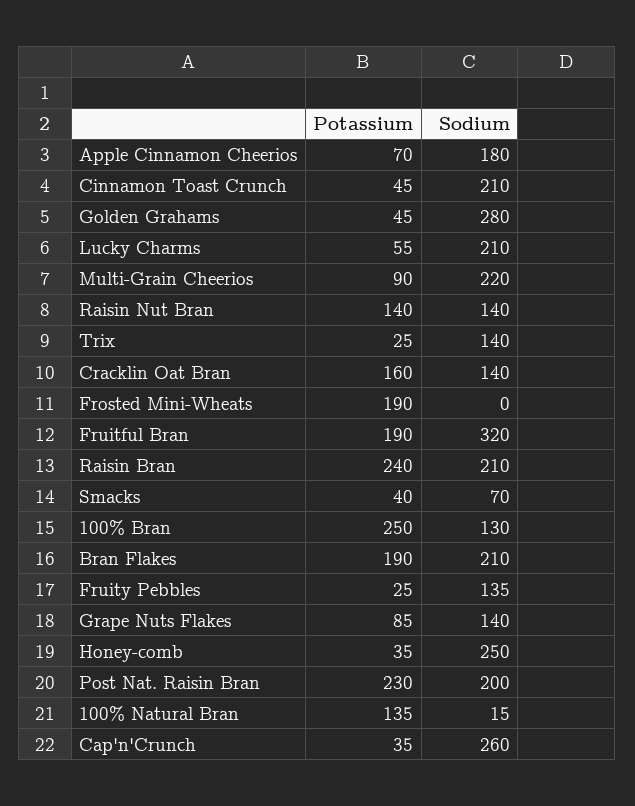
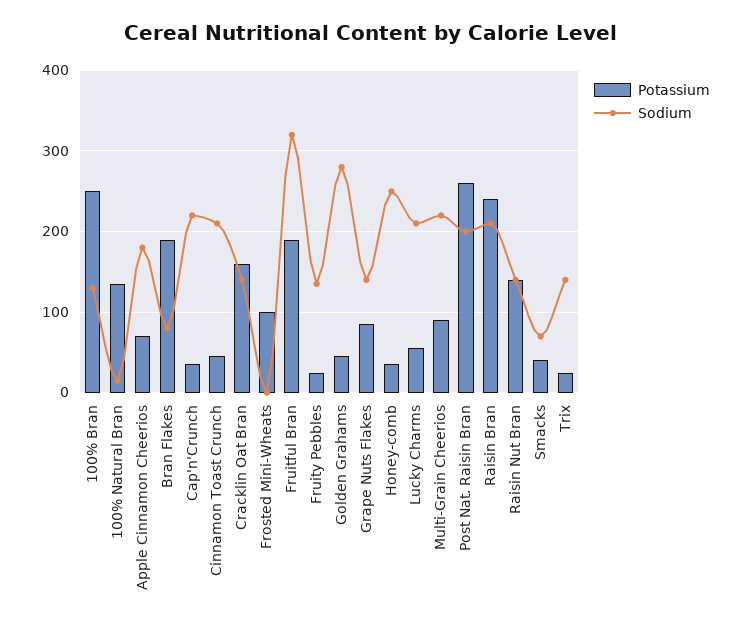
Potassium, Frosted Mini-Wheats: 190 -> 100
Sodium, Bran Flakes: 210 -> 80
Potassium, Post Nat. Raisin Bran: 230 -> 260
Sodium, Cap'n'Crunch: 260 -> 220

